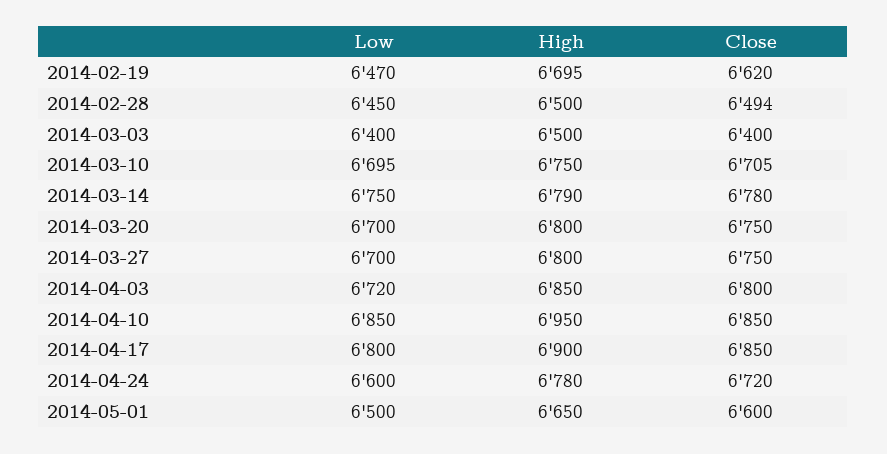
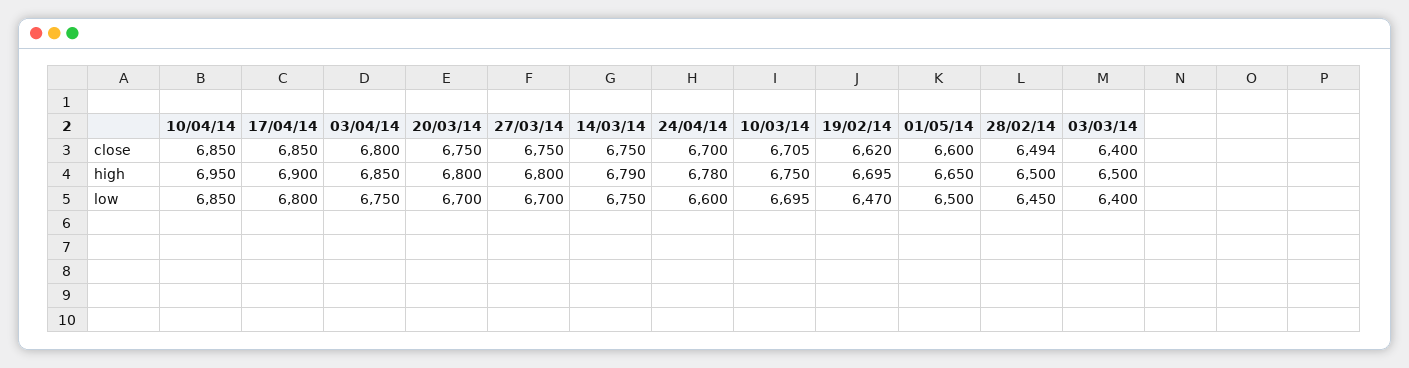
Close, 2014-03-14: 6780 -> 6750
Low, 2014-04-03: 6720 -> 6750
Close, 2014-04-24: 6720 -> 6700

